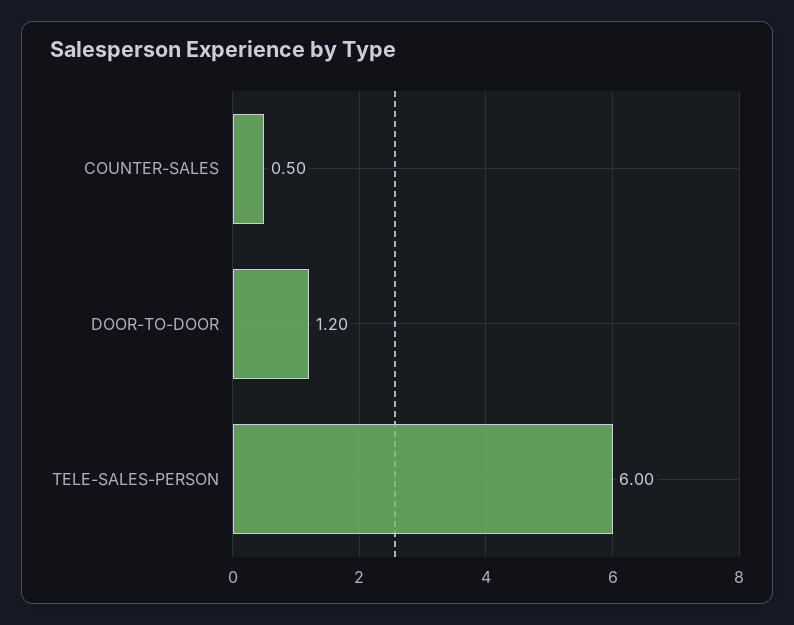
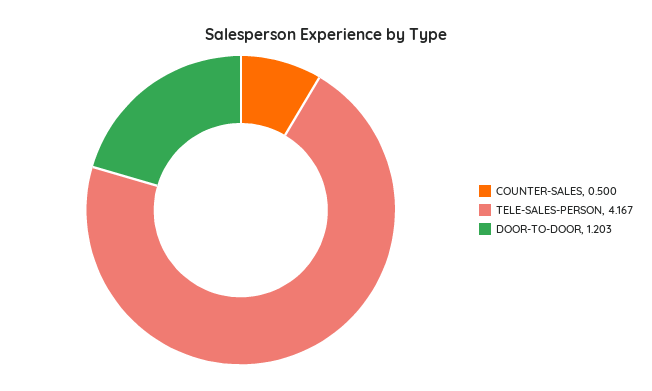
TELE-SALES-PERSON: 6 -> 4.167

